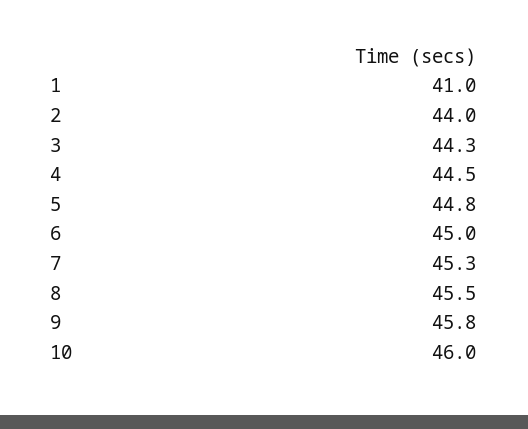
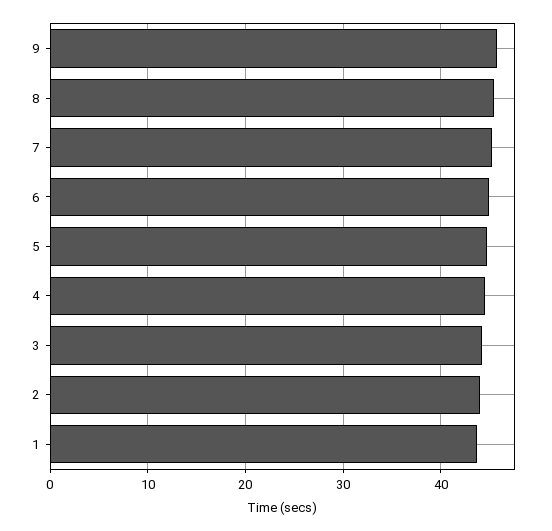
1: 41 -> 44
10: 46 -> none

